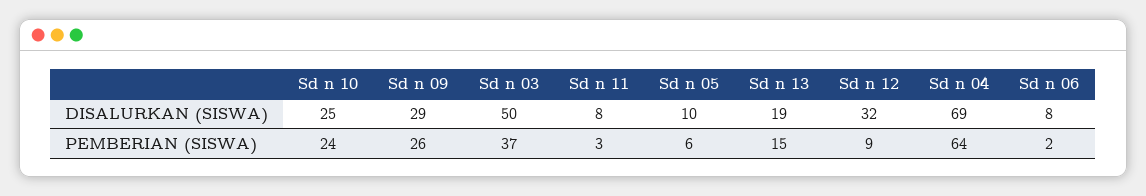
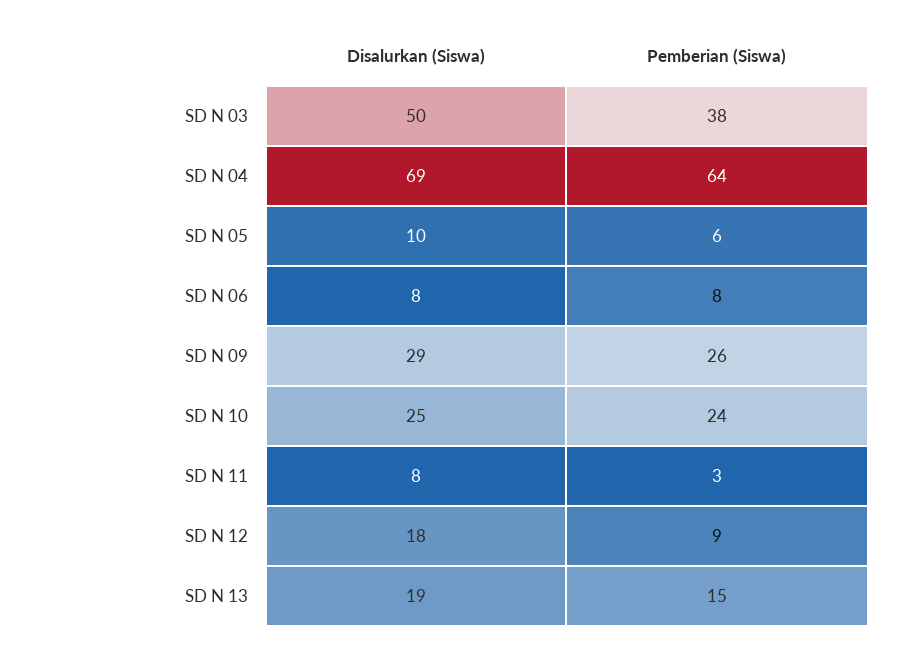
Sd n 12, DISALURKAN (SISWA): 32 -> 18
Sd n 03, PEMBERIAN (SISWA): 37 -> 38
Sd n 06, PEMBERIAN (SISWA): 2 -> 8

